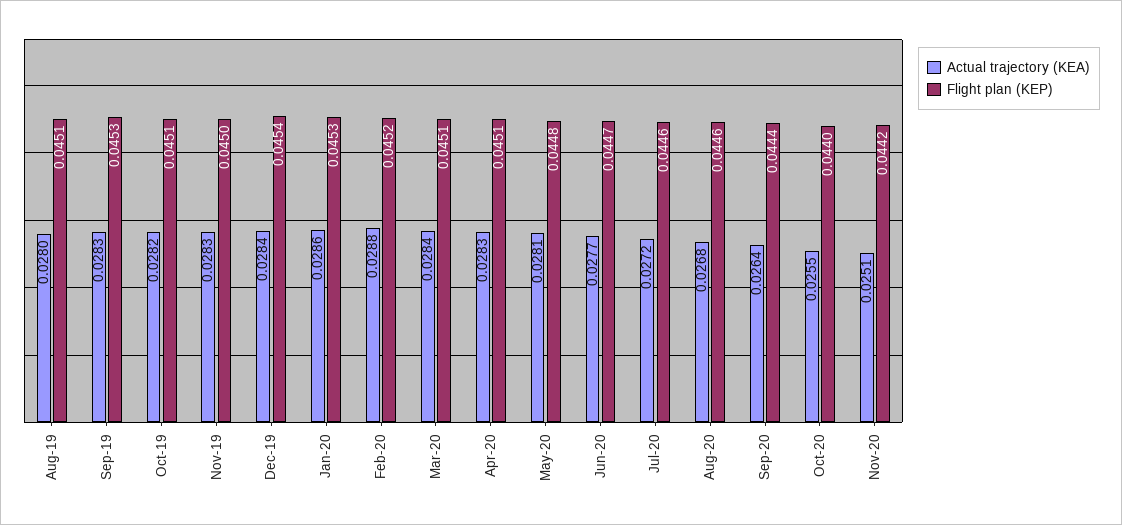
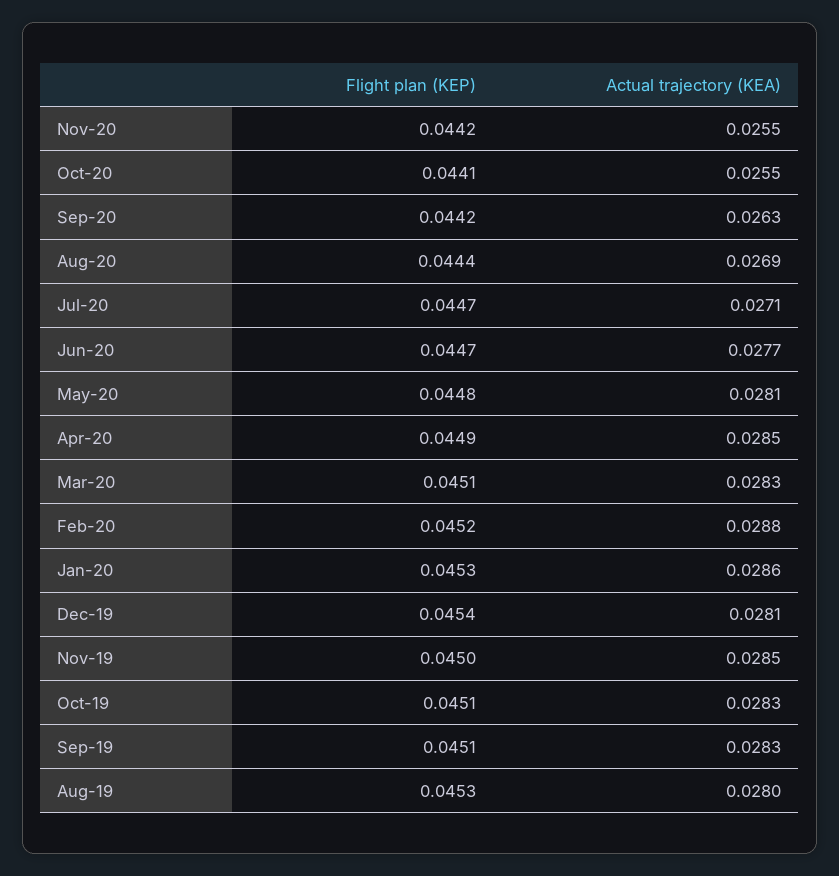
Flight plan (KEP), Aug-19: 0.0451 -> 0.0453
Flight plan (KEP), Sep-19: 0.0453 -> 0.0451
Actual trajectory (KEA), Oct-19: 0.0282 -> 0.0283
Actual trajectory (KEA), Nov-19: 0.0283 -> 0.0285
Actual trajectory (KEA), Dec-19: 0.0284 -> 0.0281
Actual trajectory (KEA), Mar-20: 0.0284 -> 0.0283
Actual trajectory (KEA), Apr-20: 0.0283 -> 0.0285
Flight plan (KEP), Apr-20: 0.0451 -> 0.0449
Actual trajectory (KEA), Jul-20: 0.0272 -> 0.0271
Flight plan (KEP), Jul-20: 0.0446 -> 0.0447
Actual trajectory (KEA), Aug-20: 0.0268 -> 0.0269
Flight plan (KEP), Aug-20: 0.0446 -> 0.0444
Actual trajectory (KEA), Sep-20: 0.0264 -> 0.0263
Flight plan (KEP), Sep-20: 0.0444 -> 0.0442
Flight plan (KEP), Oct-20: 0.044 -> 0.0441
Actual trajectory (KEA), Nov-20: 0.0251 -> 0.0255

